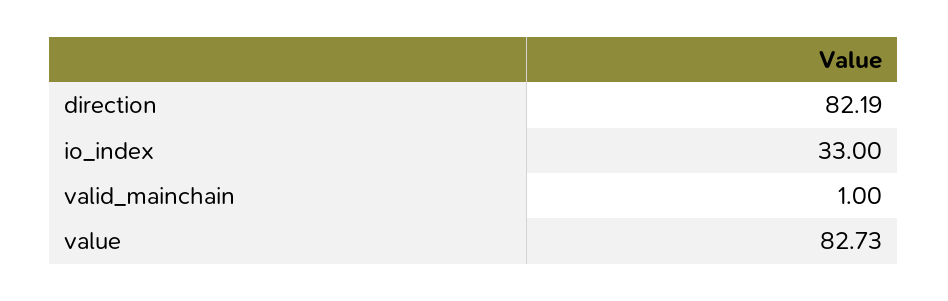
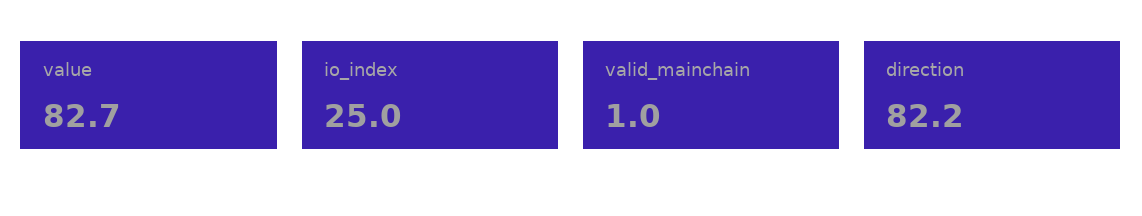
io_index: 33 -> 25

